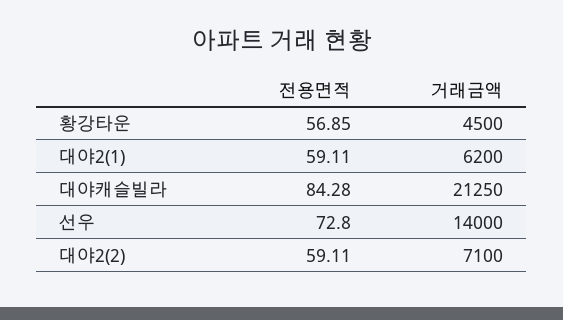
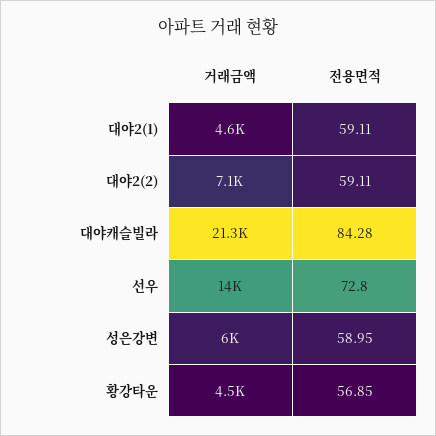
거래금액, 대야2(1): 6200 -> 4600
거래금액, 성은강변: none -> 6000
전용면적, 성은강변: none -> 58.95

